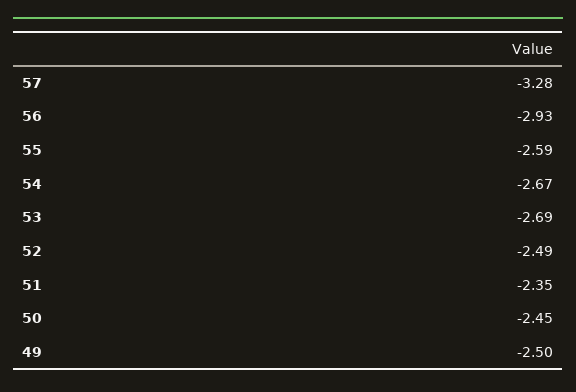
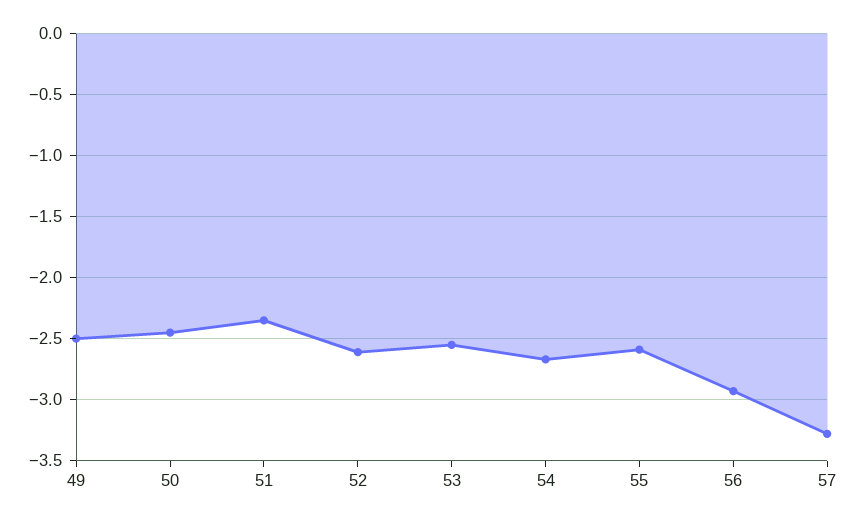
53: -2.69 -> -2.55
52: -2.49 -> -2.6

